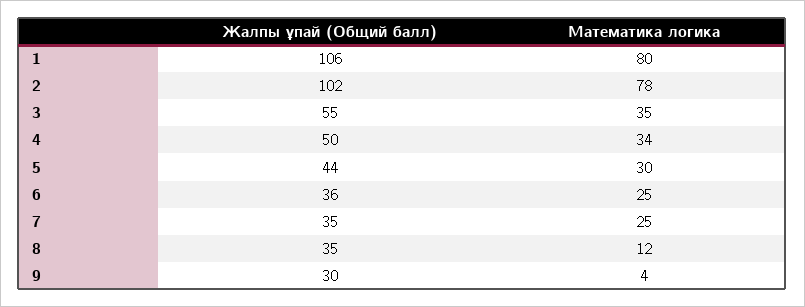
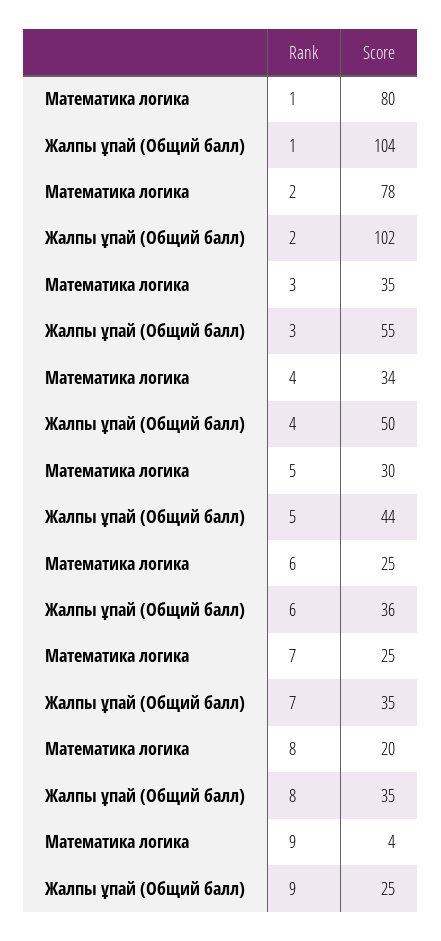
Жалпы ұпай (Общий балл), 1: 106 -> 104
Математика логика, 8: 12 -> 20
Жалпы ұпай (Общий балл), 9: 30 -> 25

